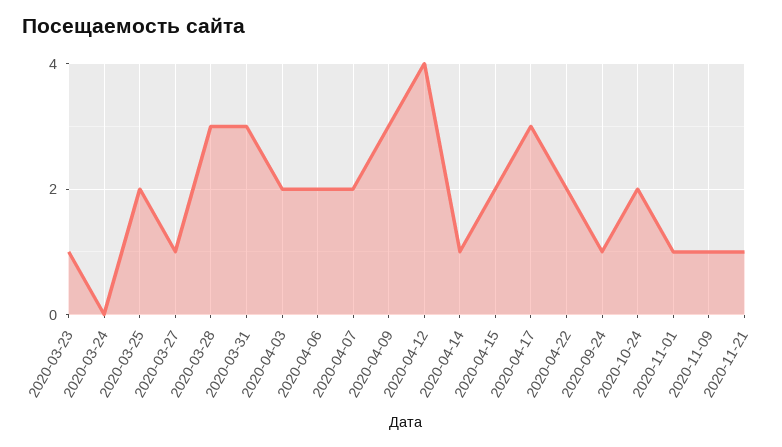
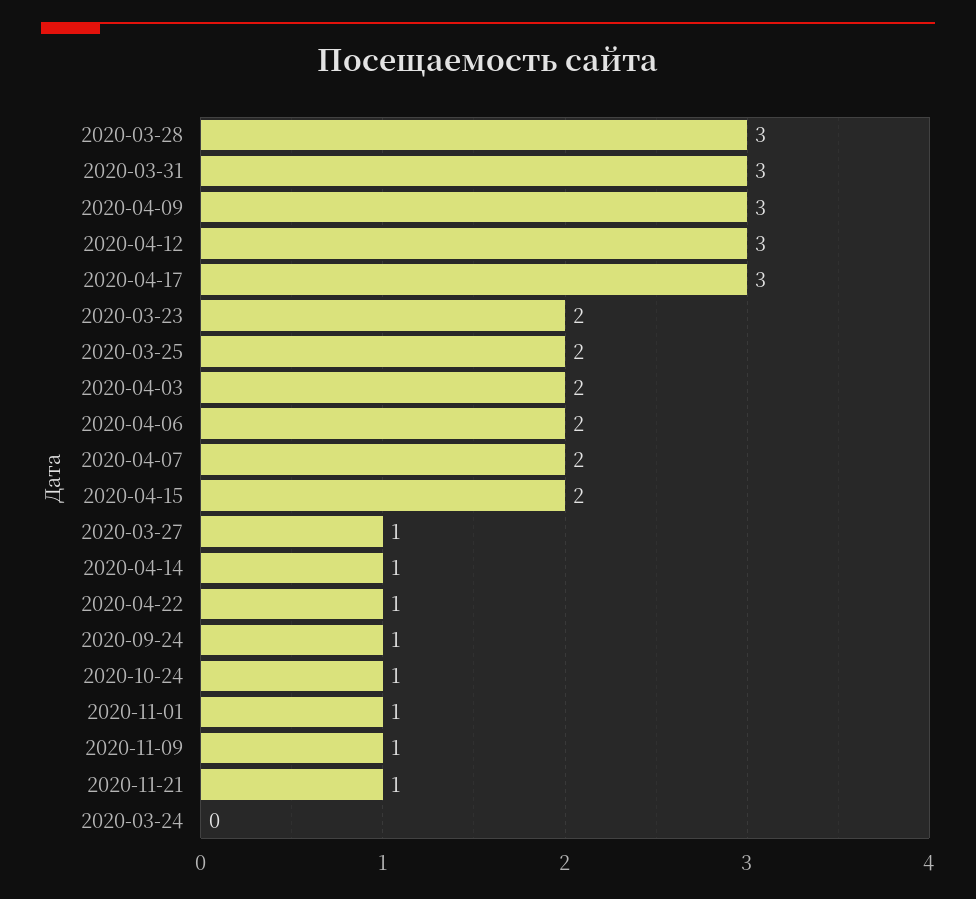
2020-03-23: 1 -> 2
2020-04-12: 4 -> 3
2020-04-22: 2 -> 1
2020-10-24: 2 -> 1

